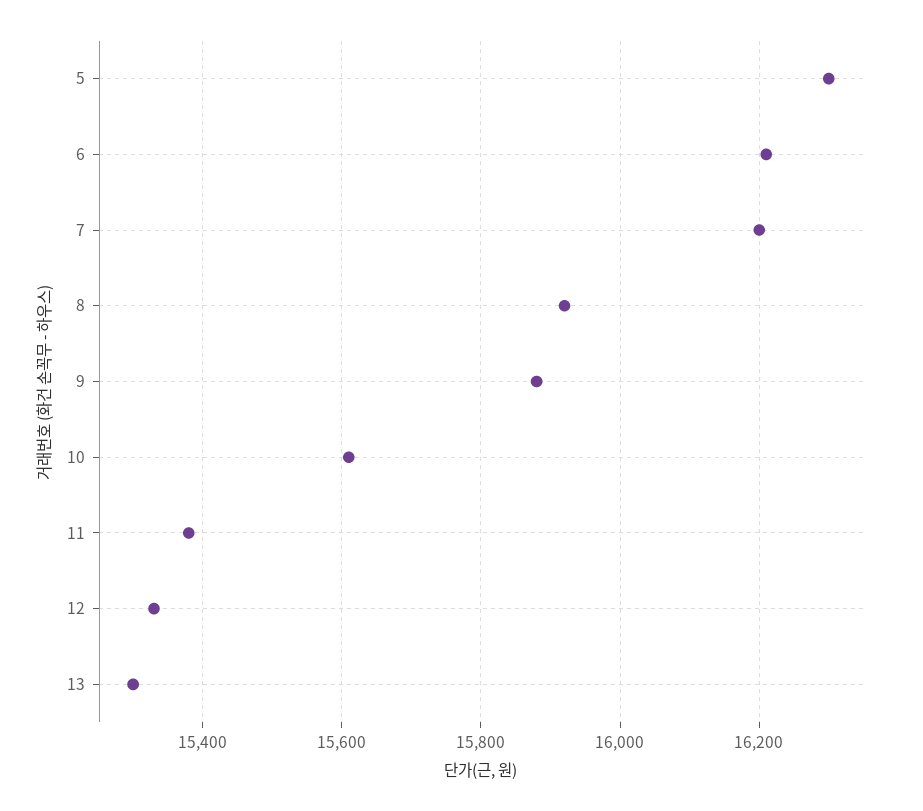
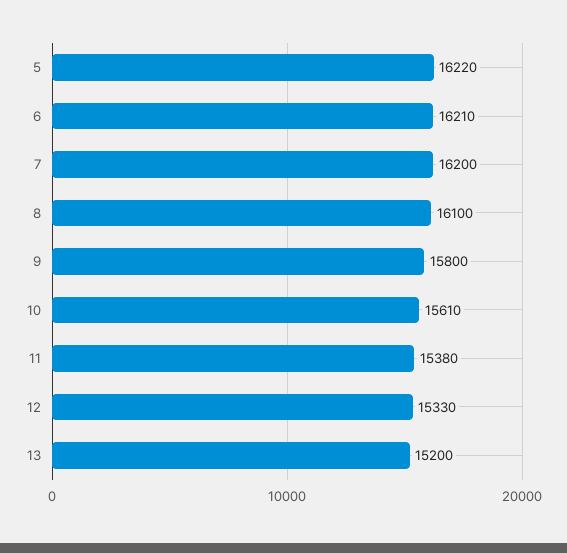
5: 16300 -> 16220
8: 15920 -> 16100
9: 15880 -> 15800
13: 15300 -> 15200

